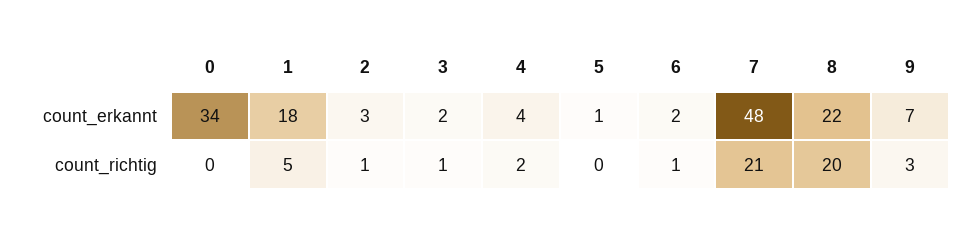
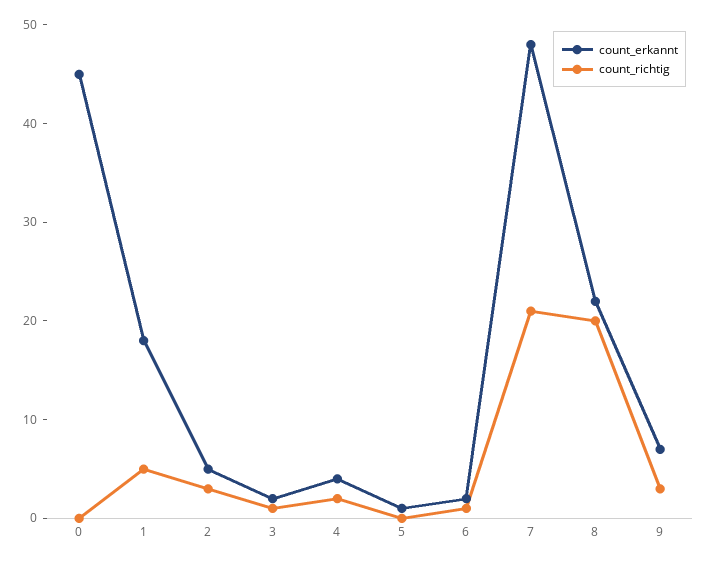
count_erkannt, 0: 34 -> 45
count_erkannt, 2: 3 -> 5
count_richtig, 2: 1 -> 3

